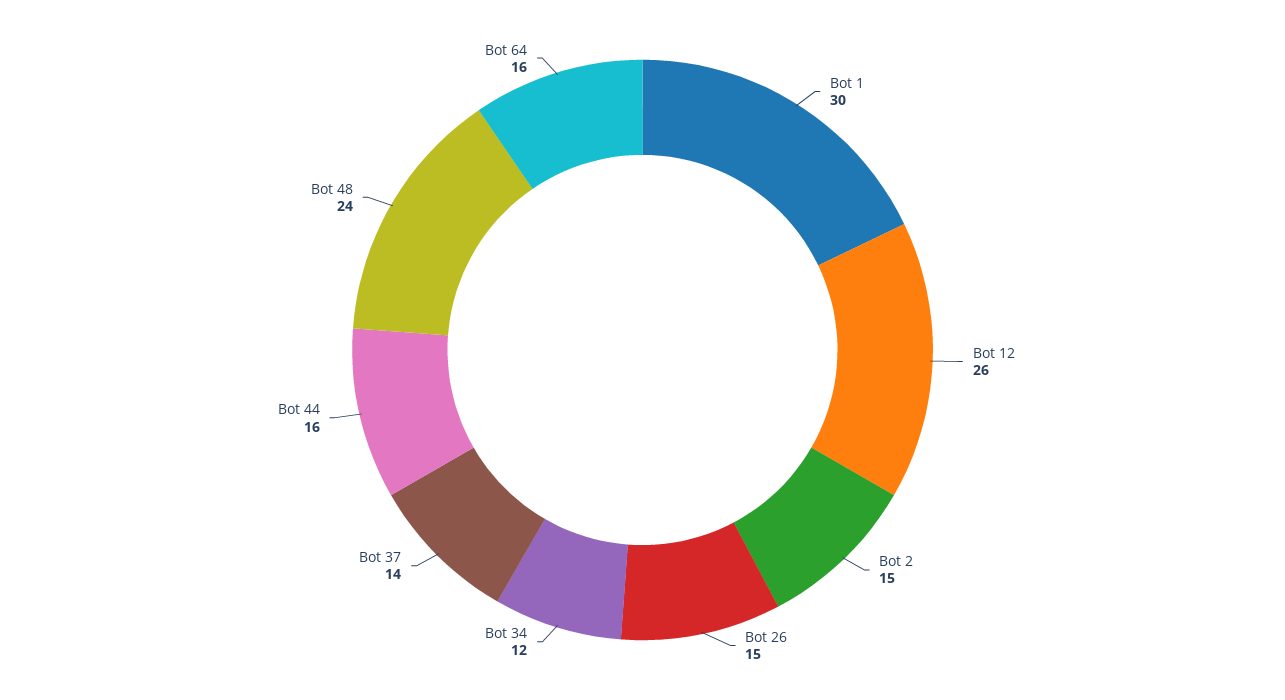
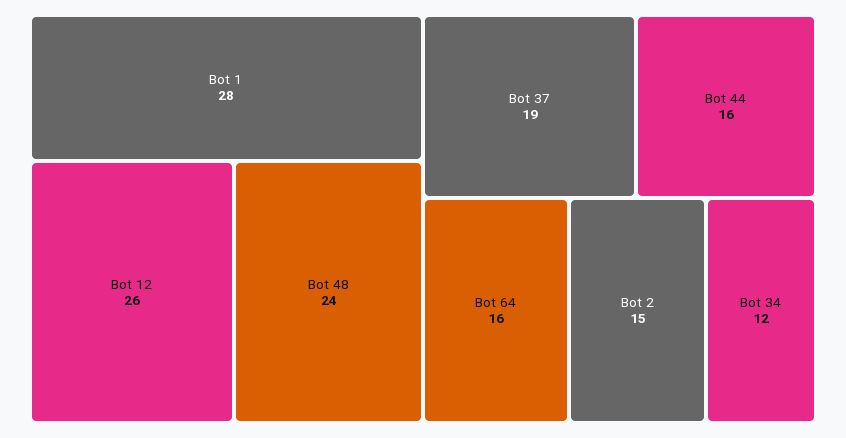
Bot 1: 30 -> 28
Bot 26: 15 -> none
Bot 37: 14 -> 19

